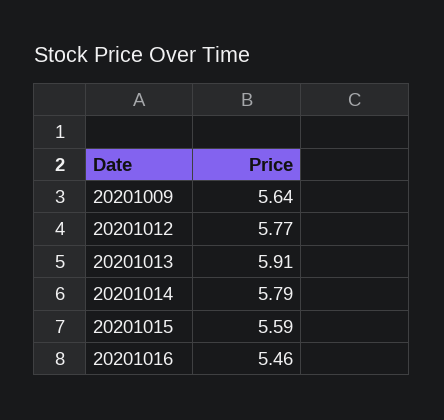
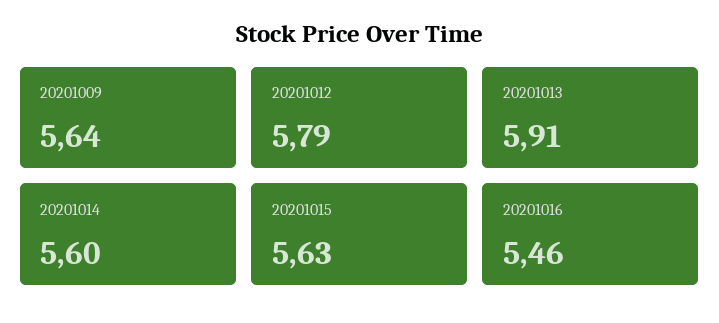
20201012: 5.77 -> 5.79
20201014: 5.79 -> 5.6
20201015: 5.59 -> 5.63

